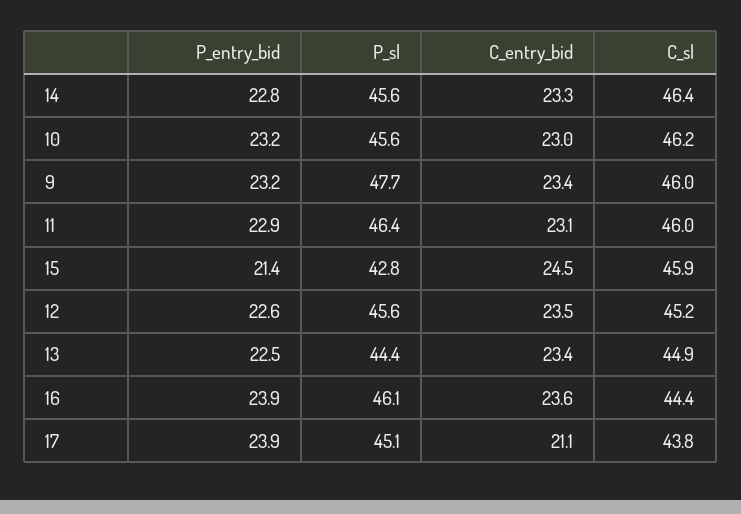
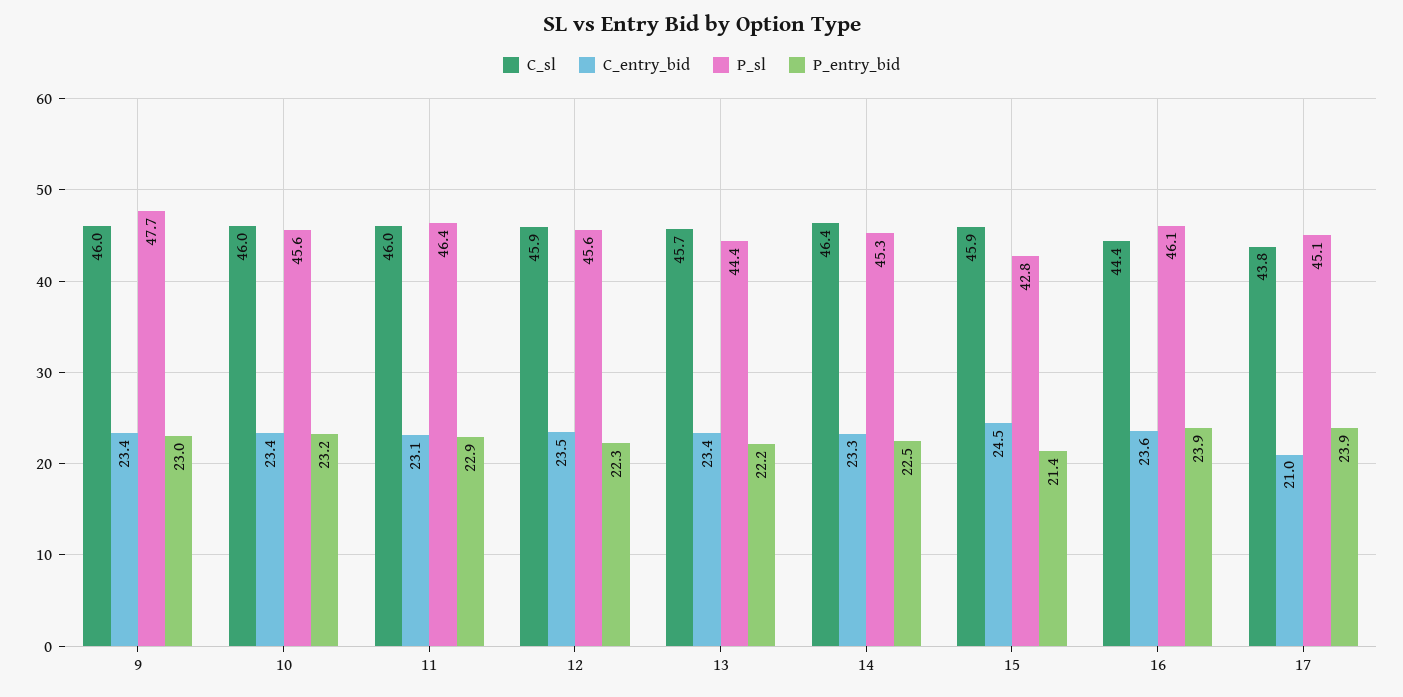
P_entry_bid, 14: 22.8 -> 22.5
P_sl, 14: 45.6 -> 45.3
C_entry_bid, 10: 23 -> 23.4
C_sl, 10: 46.2 -> 46
P_entry_bid, 9: 23.2 -> 23
P_entry_bid, 12: 22.6 -> 22.3
C_sl, 12: 45.2 -> 45.9
P_entry_bid, 13: 22.5 -> 22.2
C_sl, 13: 44.9 -> 45.7
C_entry_bid, 17: 21.1 -> 21

